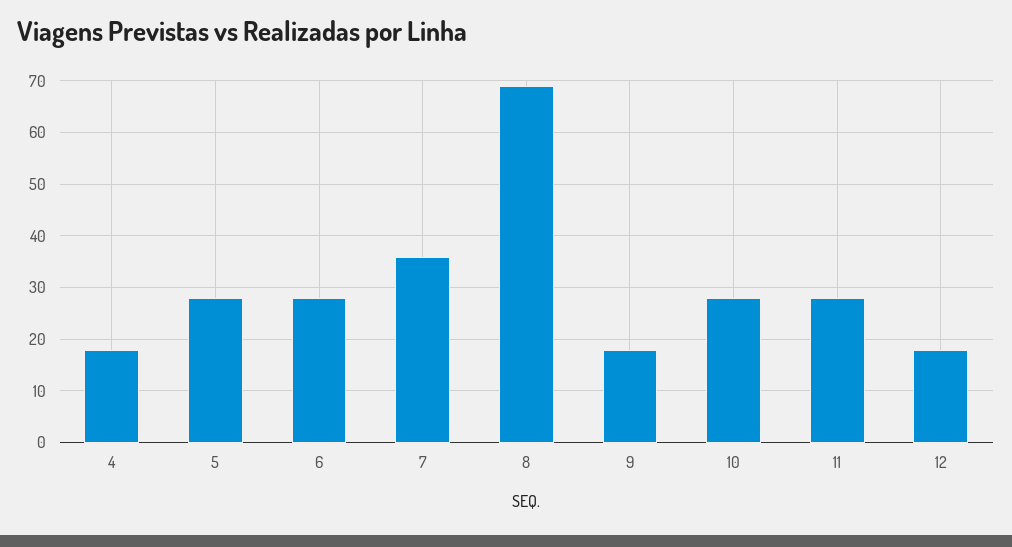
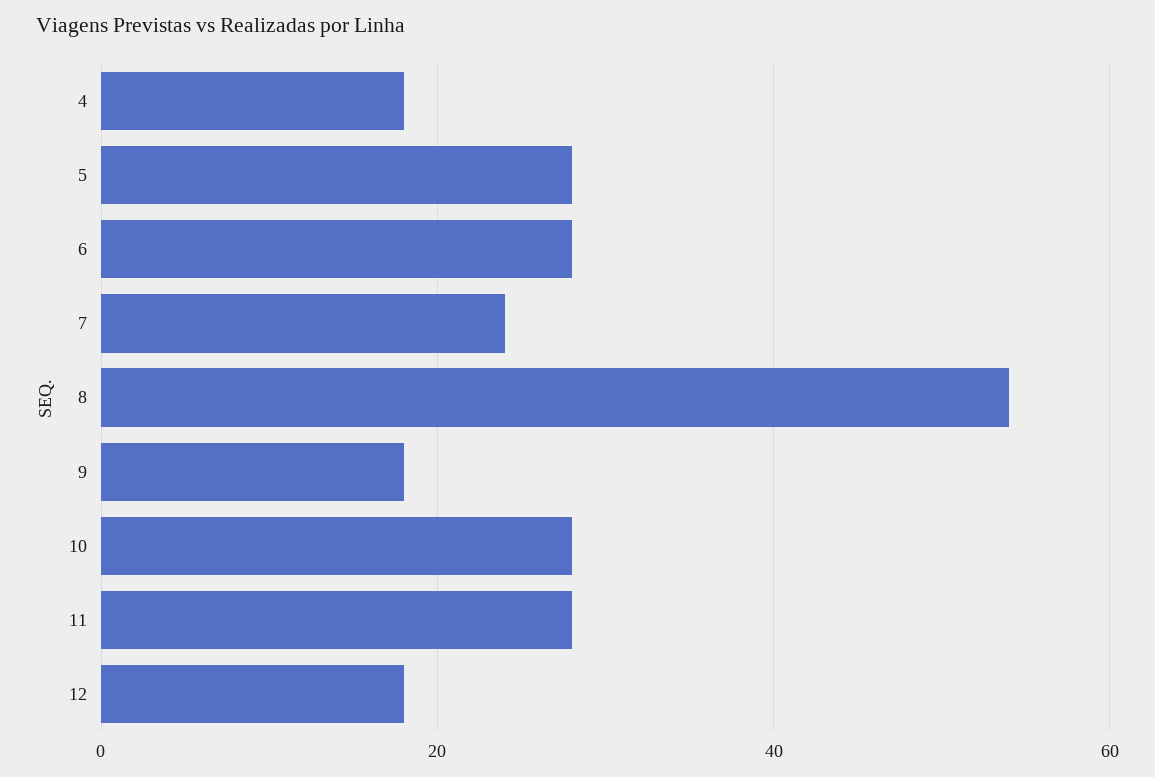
7: 35 -> 25
8: 70 -> 55

